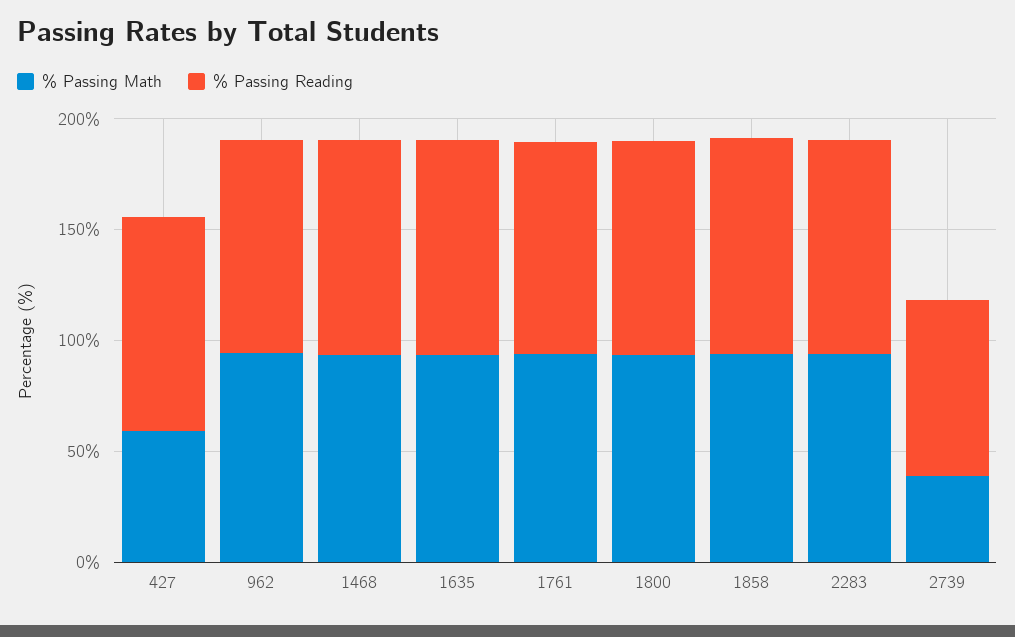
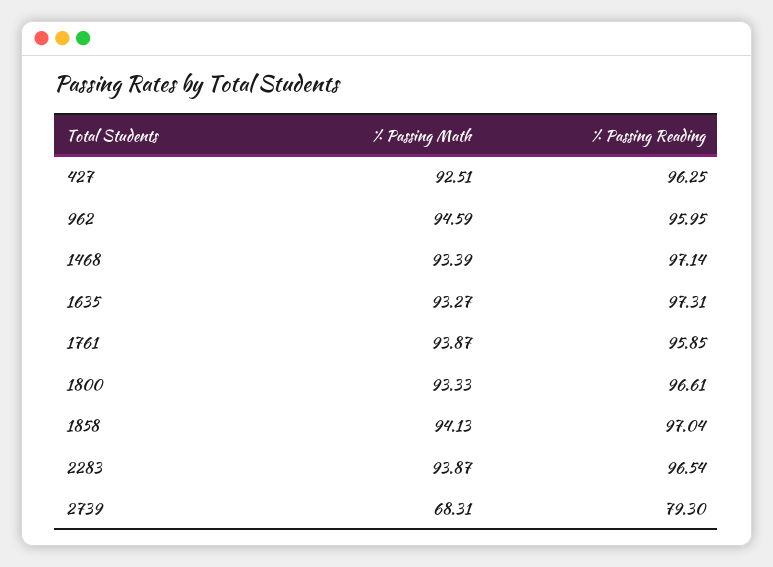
% Passing Math, 427: 60 -> 92.51
% Passing Math, 2739: 40 -> 68.31

